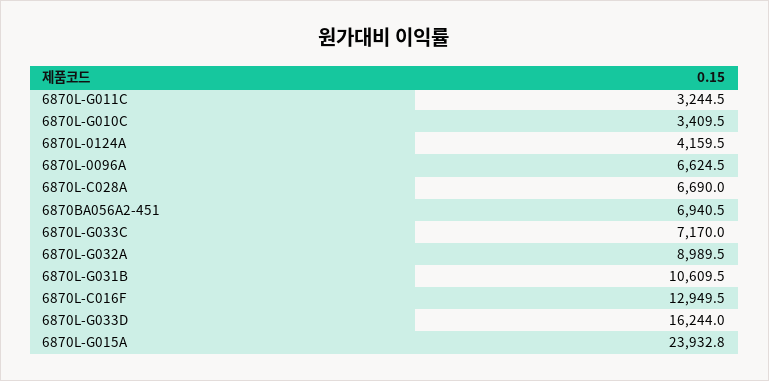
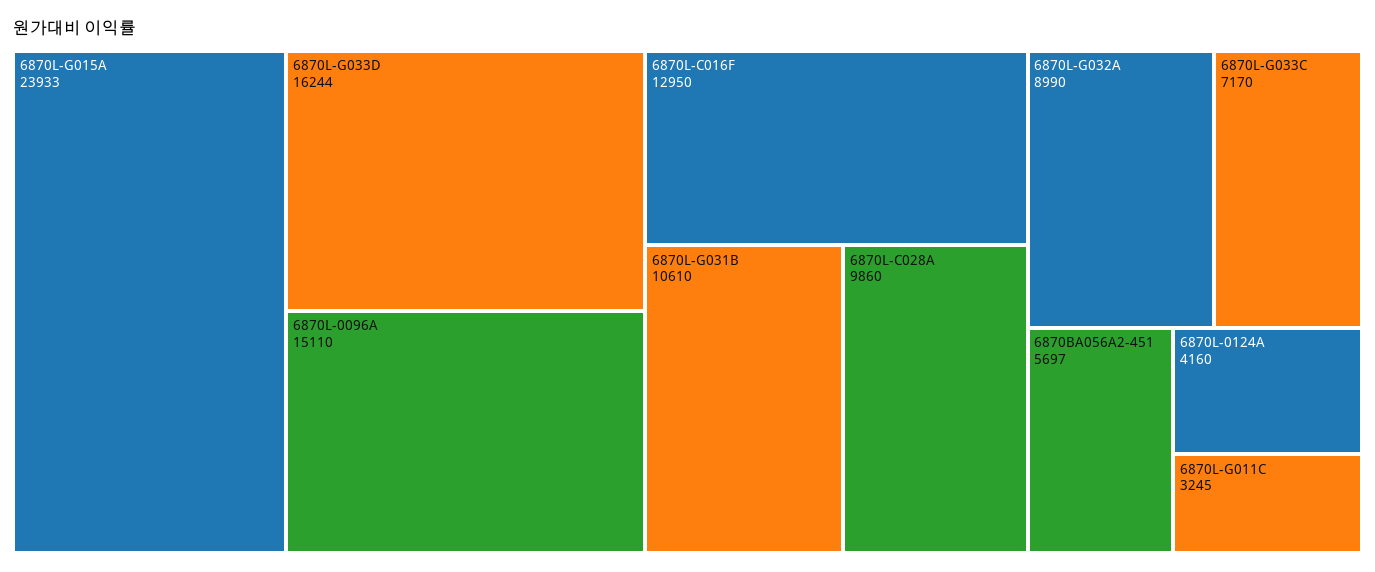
6870L-G010C: 3409.5 -> none
6870L-0096A: 6624.5 -> 15110
6870L-C028A: 6690 -> 9860
6870BA056A2-451: 6940.5 -> 5697

